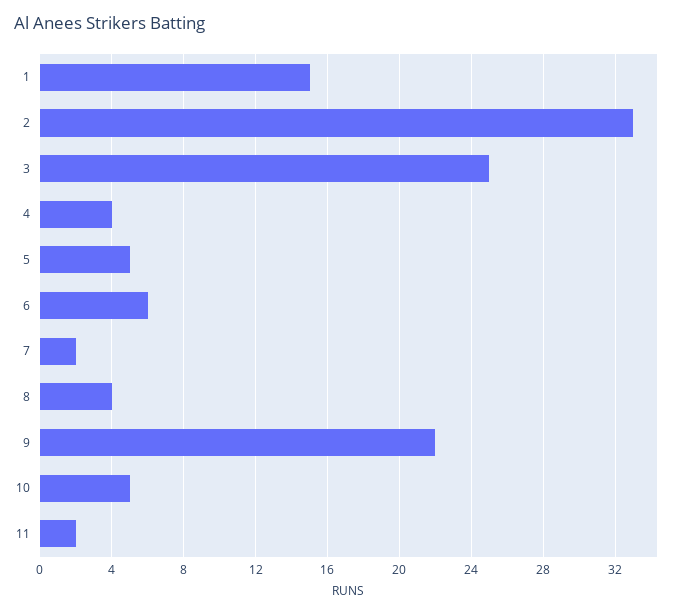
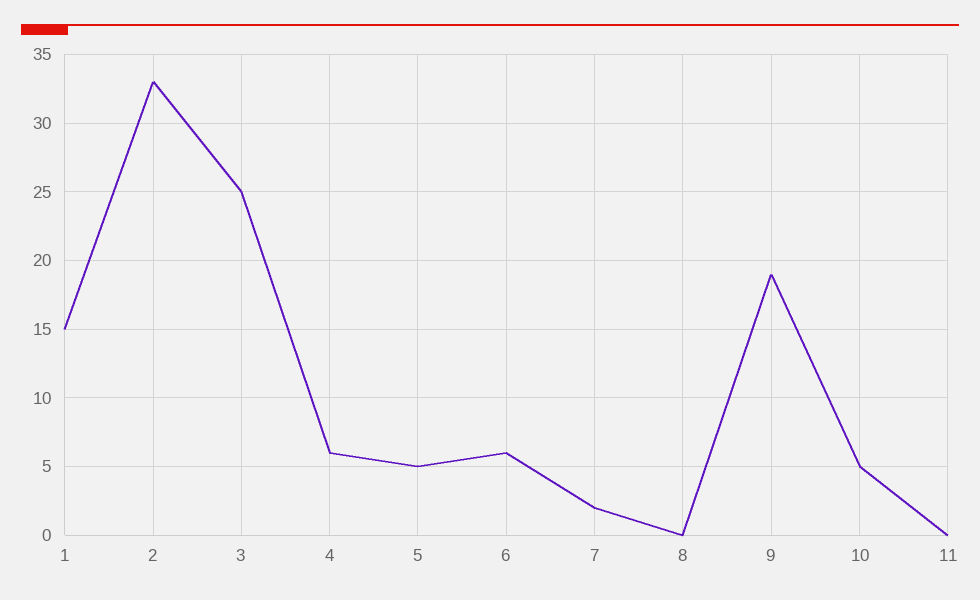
4: 4 -> 6
8: 4 -> 0
9: 22 -> 19
11: 2 -> 0

